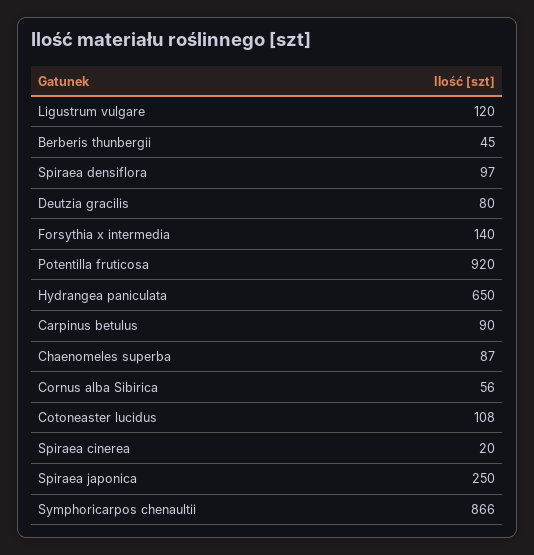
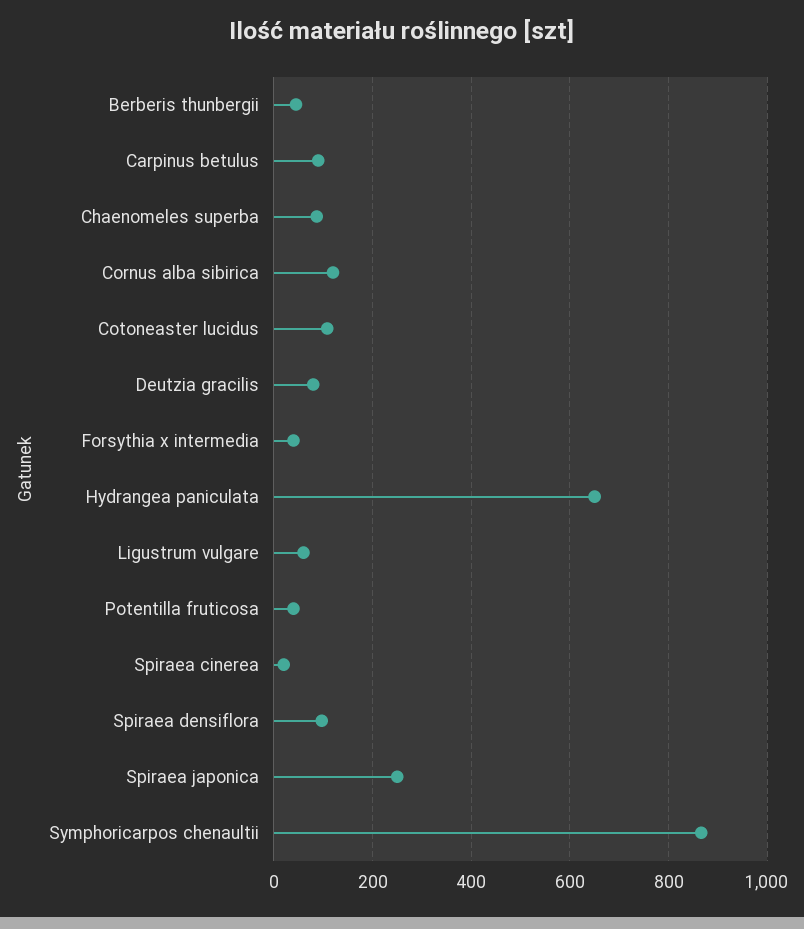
Ligustrum vulgare: 120 -> 60
Forsythia x intermedia: 140 -> 40
Potentilla fruticosa: 920 -> 40
Cornus alba Sibirica: 56 -> 120

